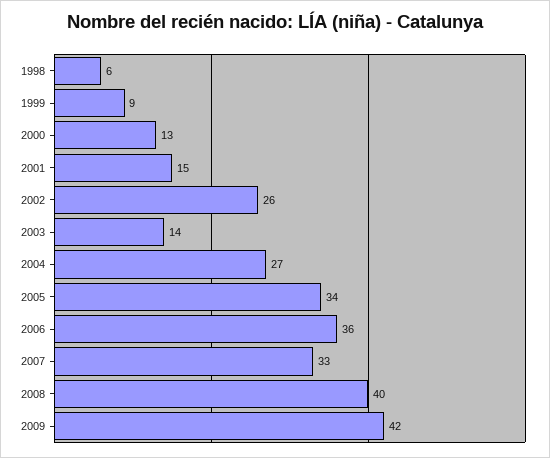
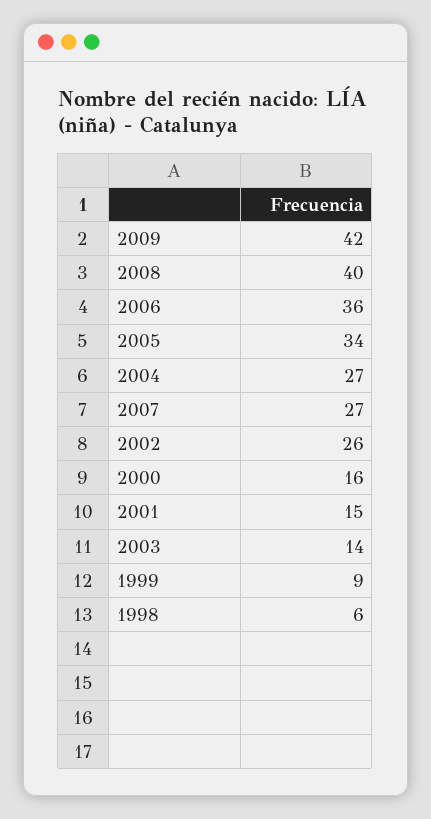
2000: 13 -> 16
2007: 33 -> 27

